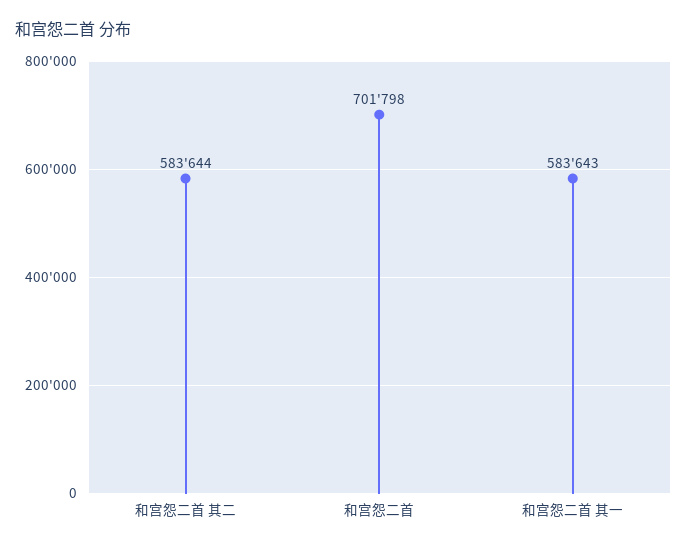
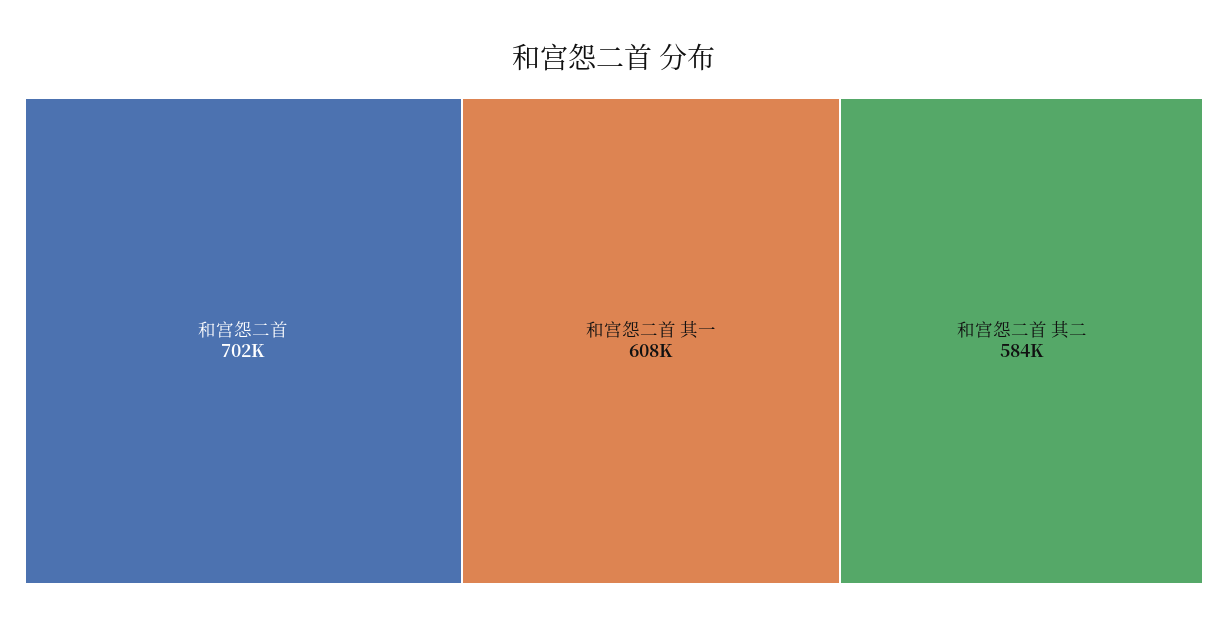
和宫怨二首 其一: 583643 -> 608000

